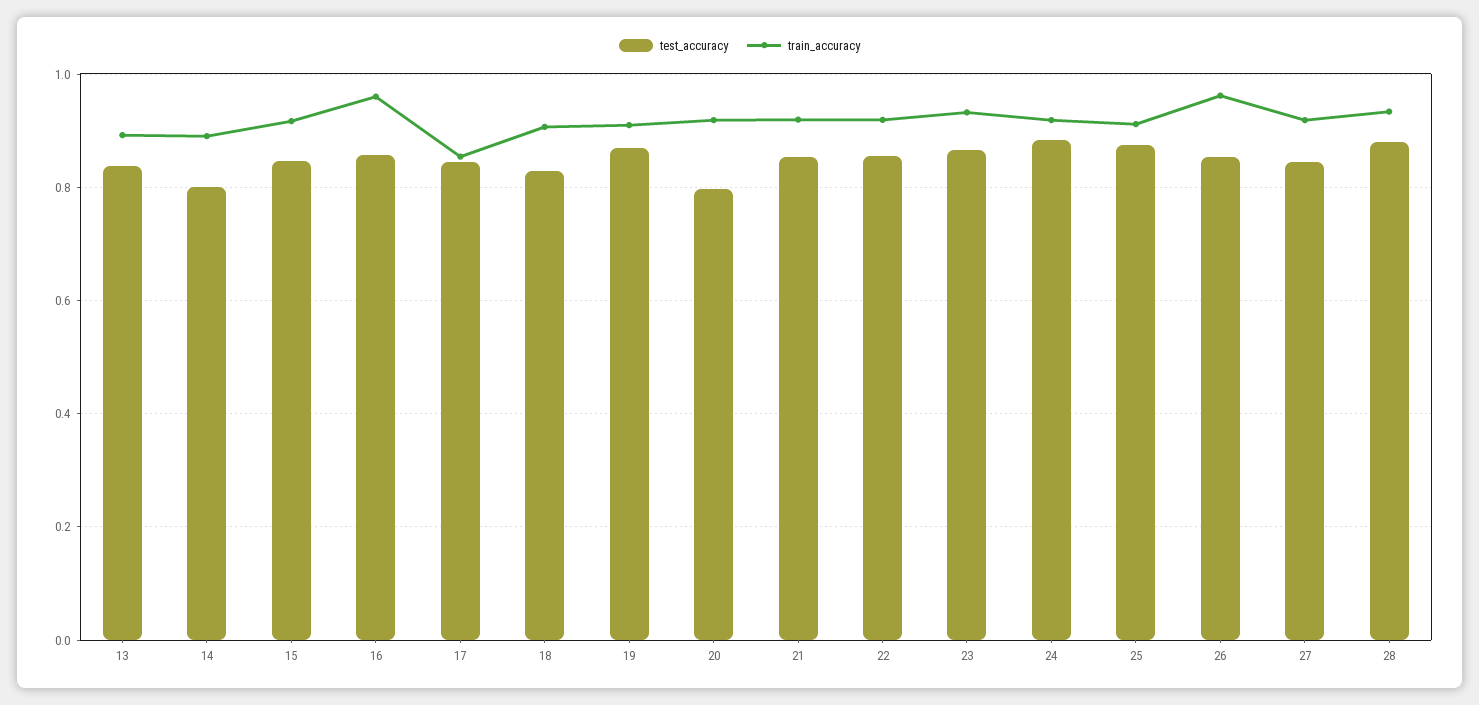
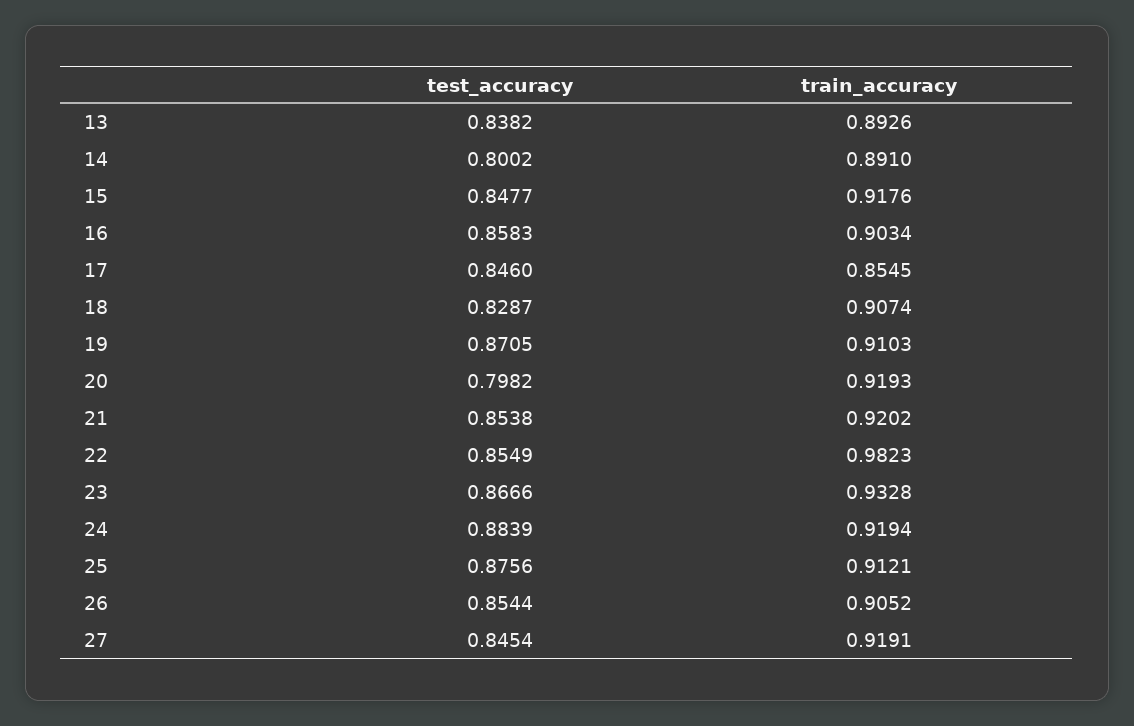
train_accuracy, 16: 0.96 -> 0.9034
train_accuracy, 22: 0.92 -> 0.9823
train_accuracy, 26: 0.96 -> 0.9052
test_accuracy, 28: 0.88 -> none
train_accuracy, 28: 0.94 -> none

